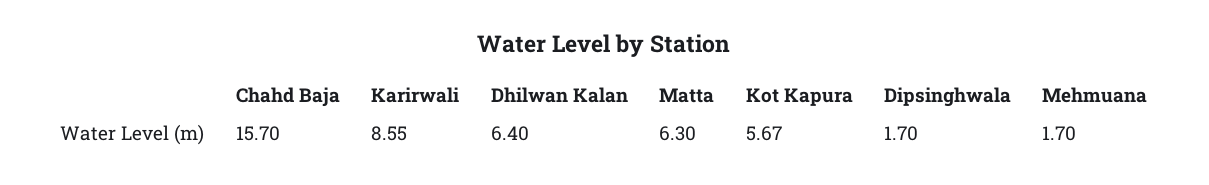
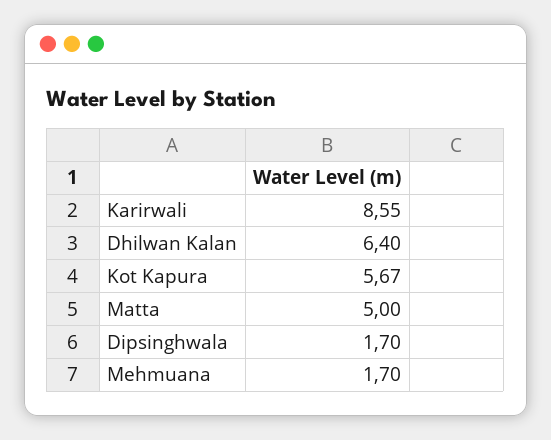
Chahd Baja: 15.7 -> none
Matta: 6.3 -> 5

